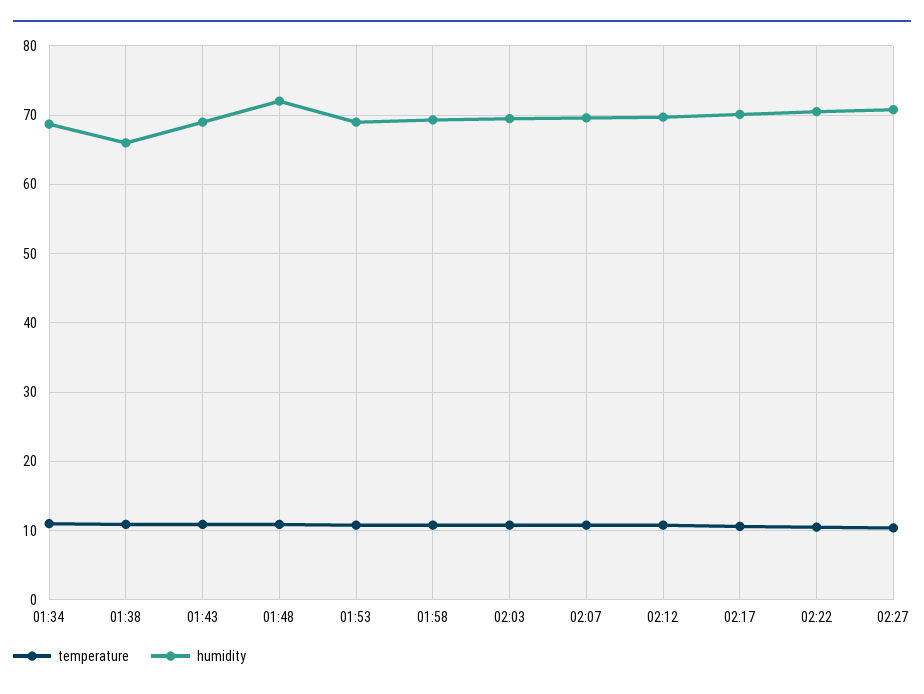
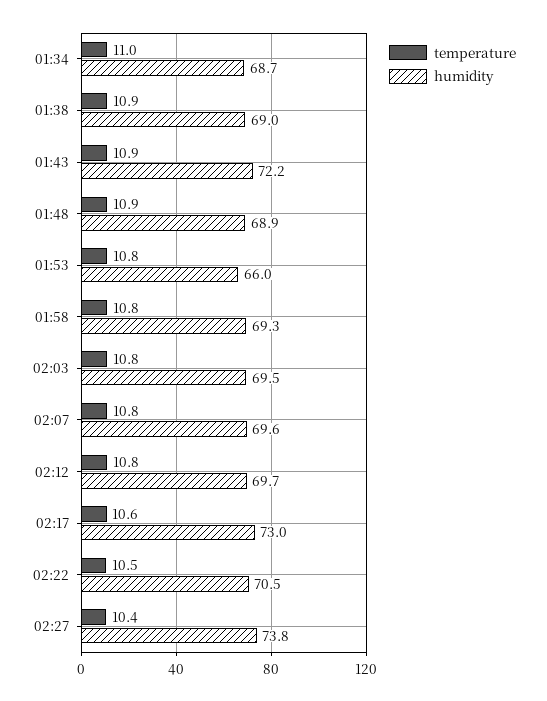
humidity, 01:38: 66 -> 69
humidity, 01:43: 69 -> 72.2
humidity, 01:48: 72 -> 68.9
humidity, 01:53: 69 -> 66
humidity, 02:17: 70 -> 73
humidity, 02:27: 71 -> 73.8

